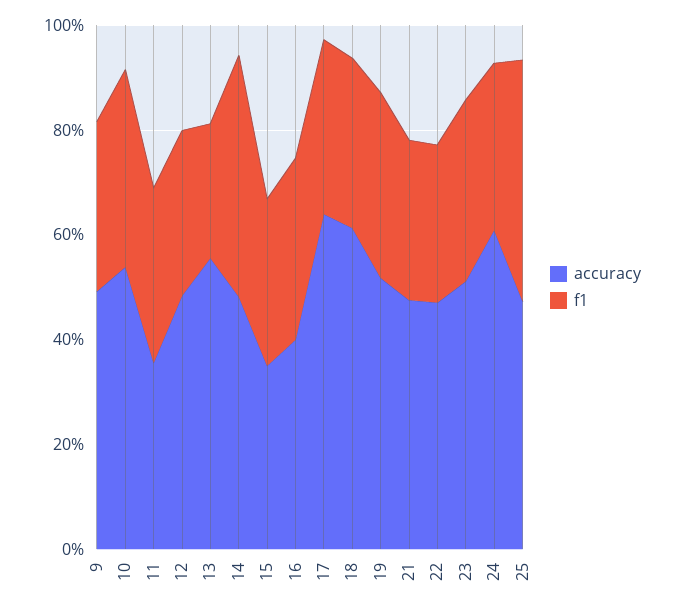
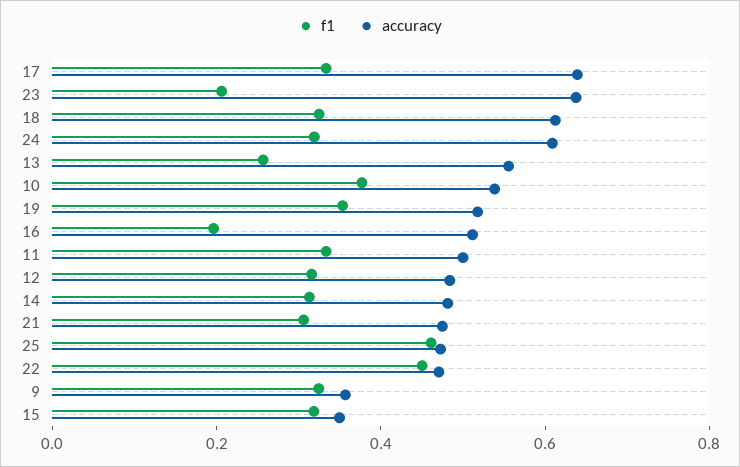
accuracy, 9: 0.5 -> 0.35
accuracy, 11: 0.35 -> 0.5
f1, 14: 0.45 -> 0.3
accuracy, 16: 0.4 -> 0.5
f1, 16: 0.35 -> 0.2
f1, 22: 0.3 -> 0.45
accuracy, 23: 0.5 -> 0.65
f1, 23: 0.35 -> 0.2

